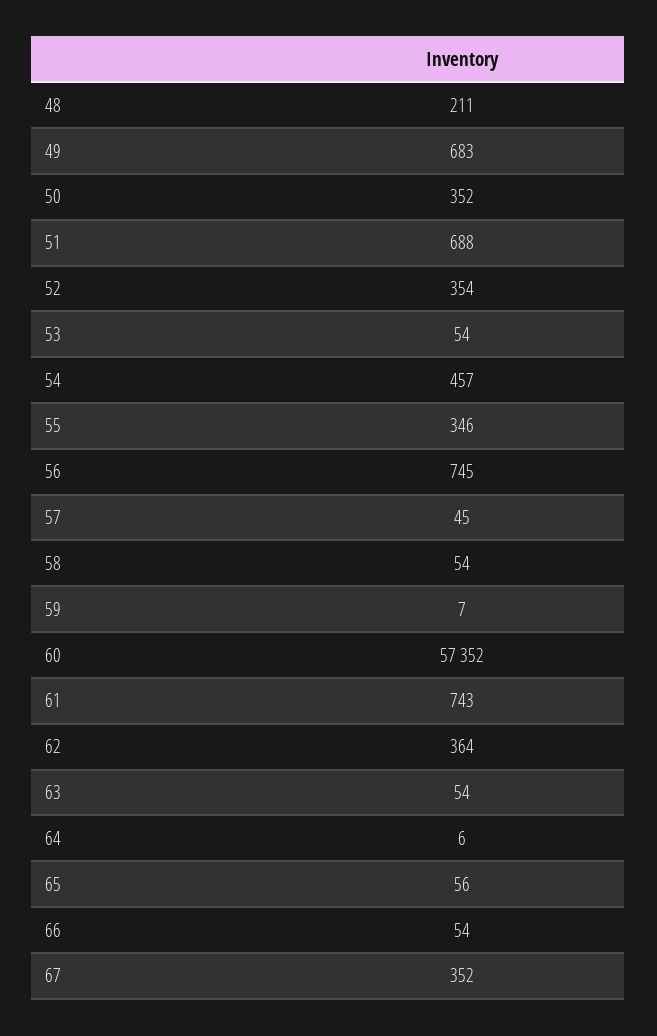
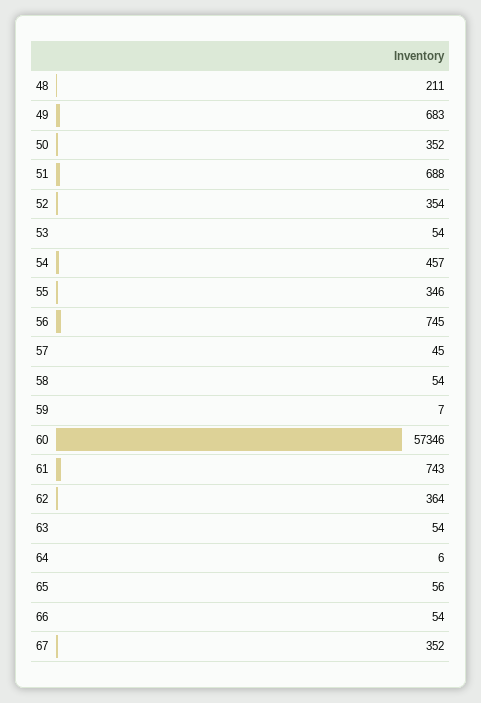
60: 57352 -> 57346

